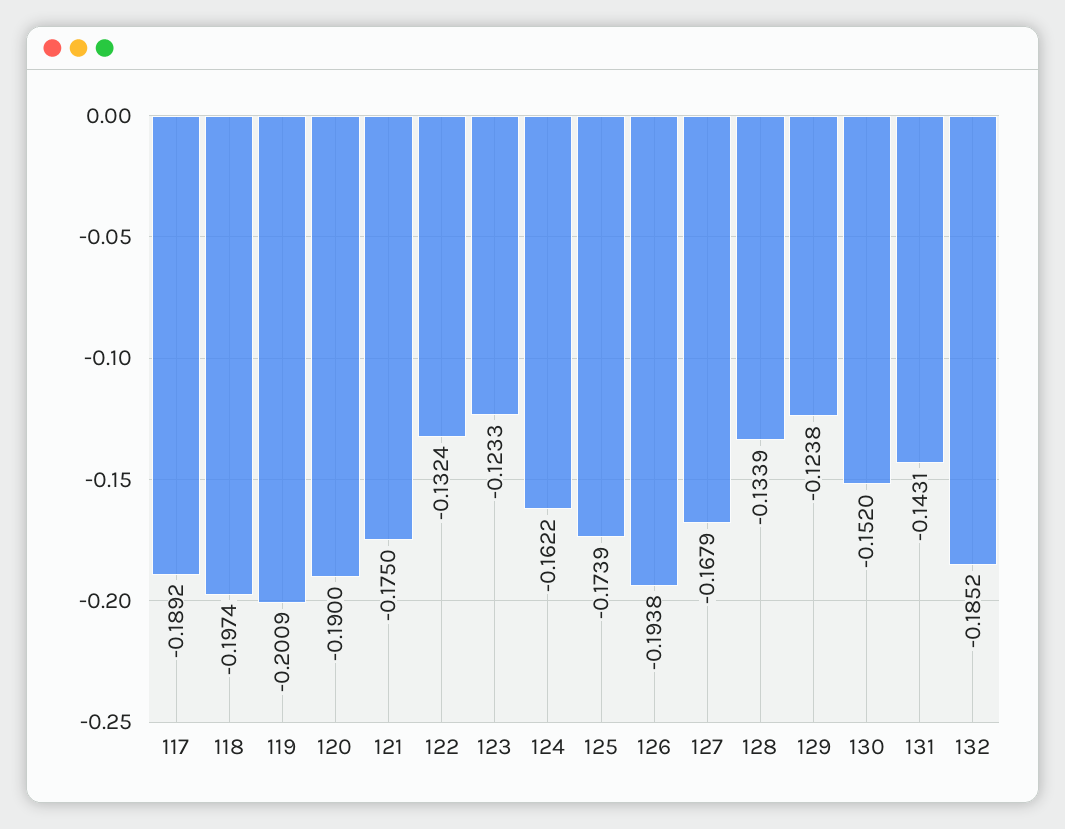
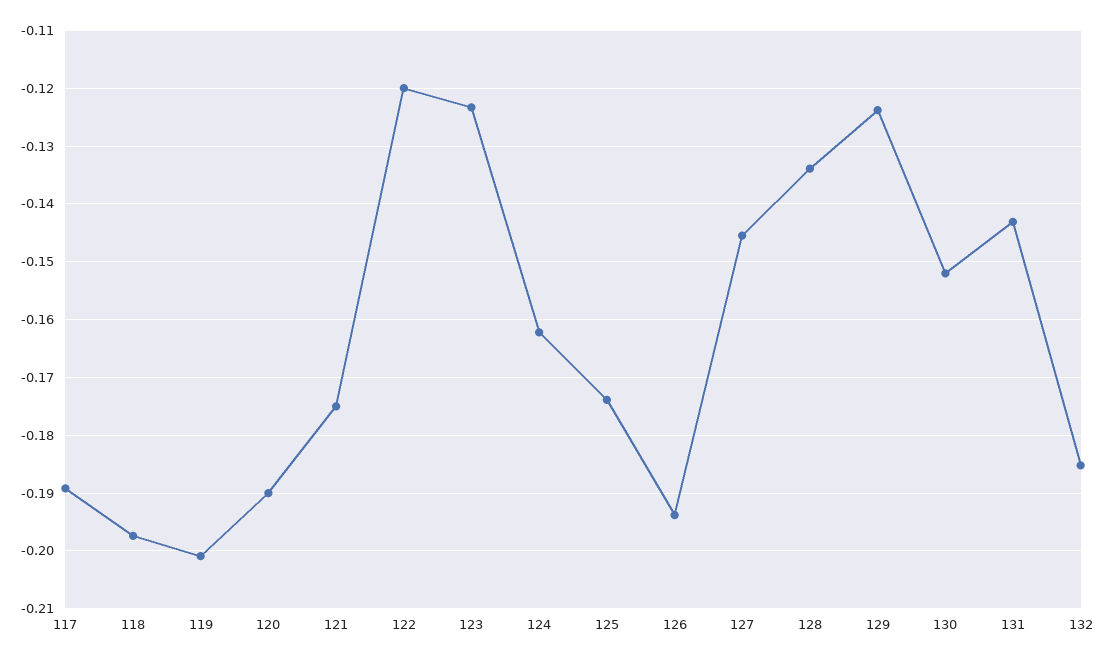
122: -0.1324 -> -0.12
127: -0.1679 -> -0.146

